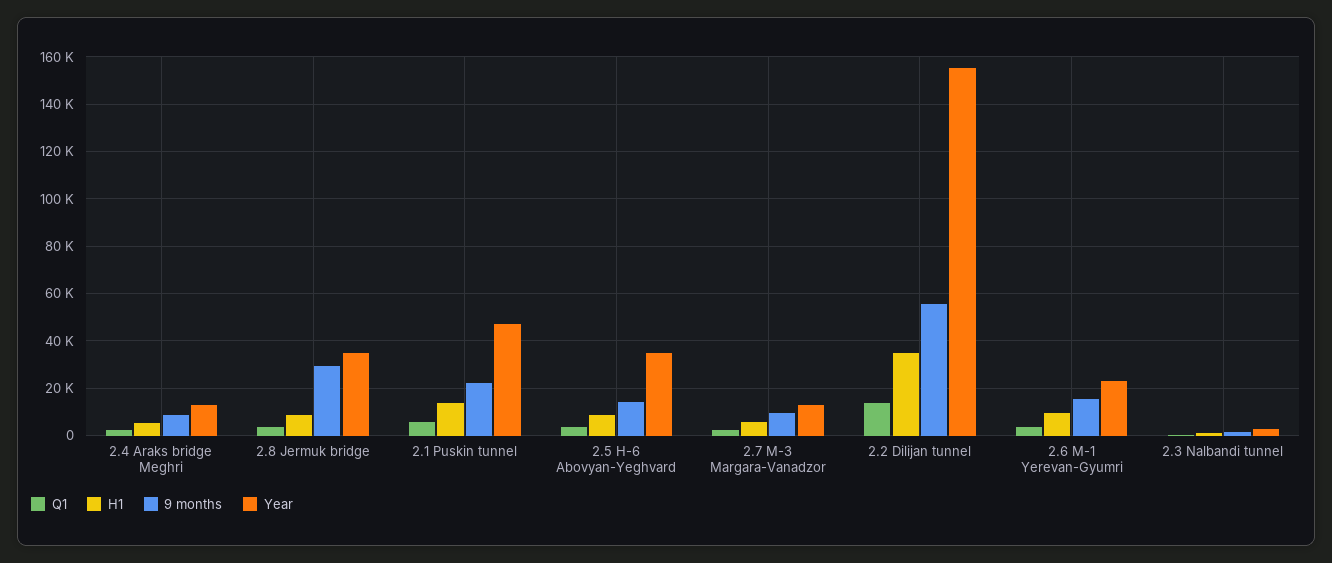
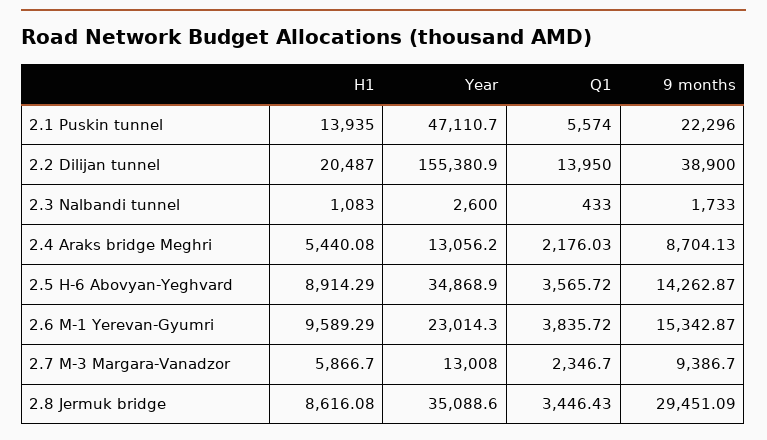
H1, 2.2 Dilijan tunnel: 35000 -> 20487
9 months, 2.2 Dilijan tunnel: 55000 -> 38900

